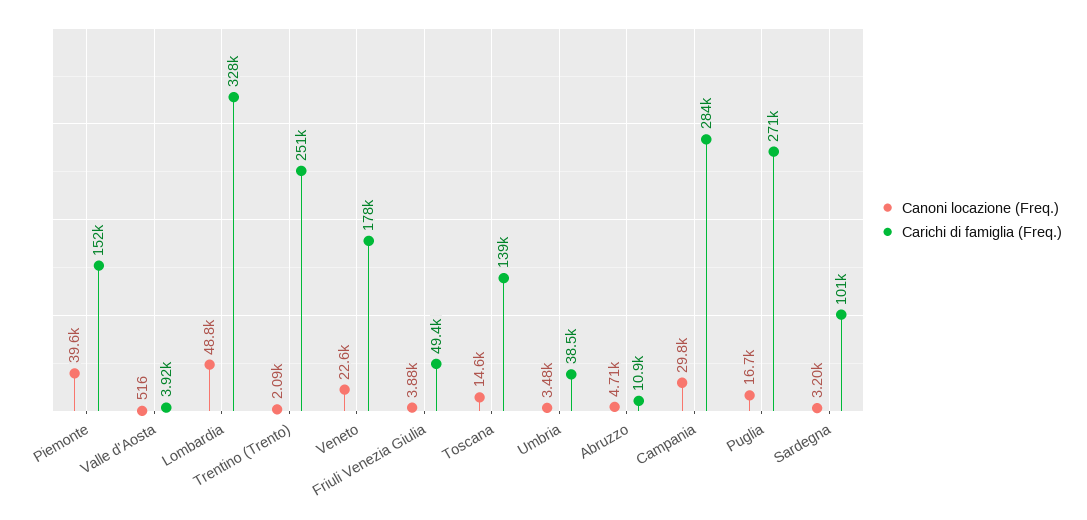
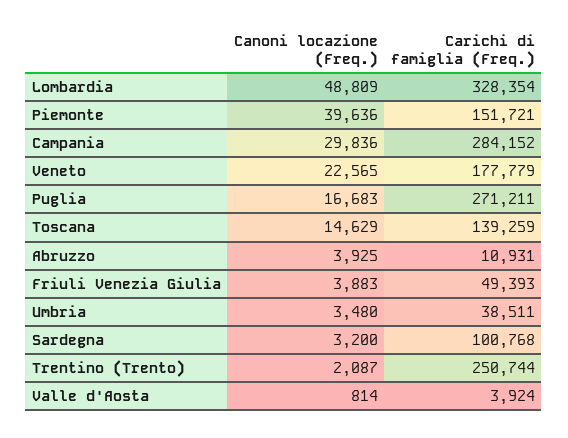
Canoni locazione (Freq.), Valle d'Aosta: 516 -> 814
Canoni locazione (Freq.), Abruzzo: 4710 -> 3925

